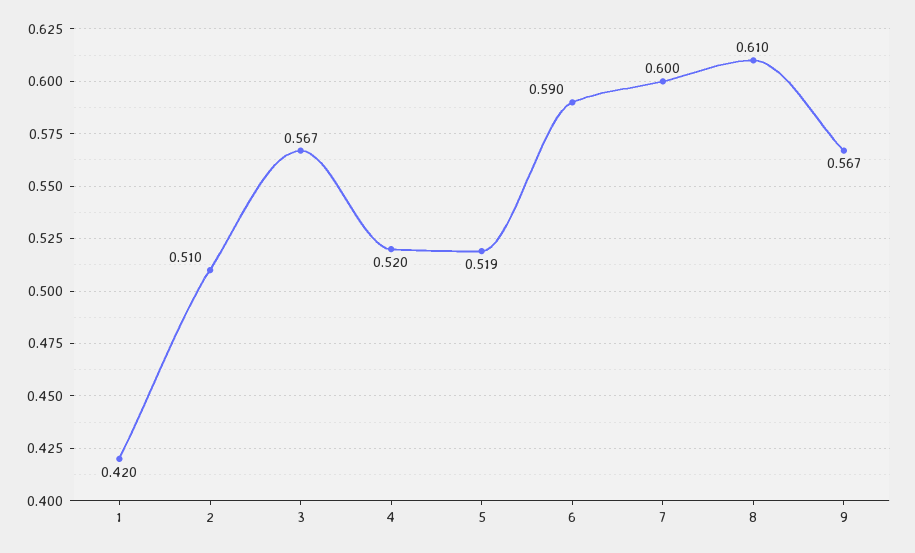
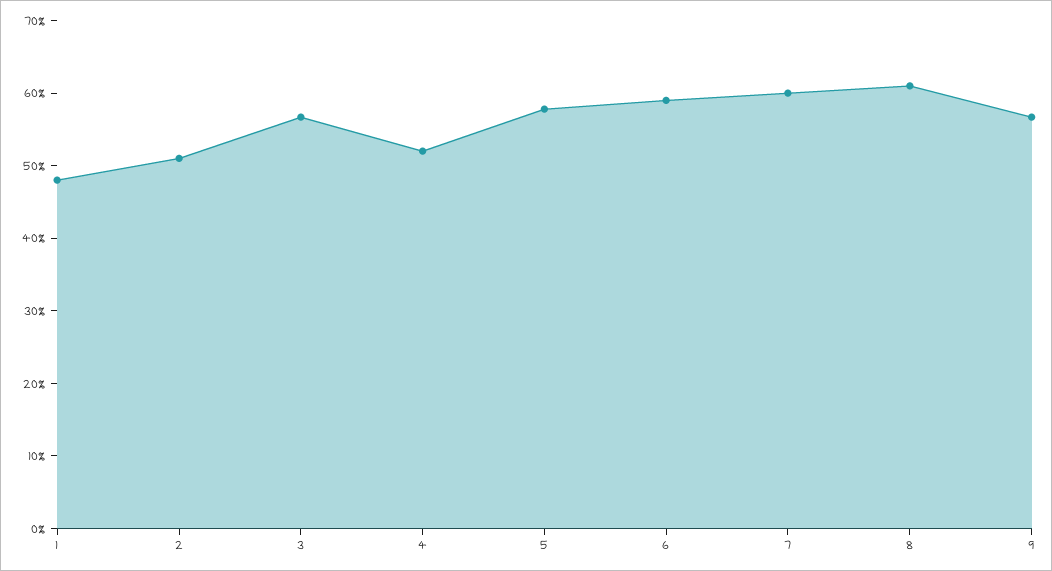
1: 0.42 -> 0.48
5: 0.519 -> 0.58

